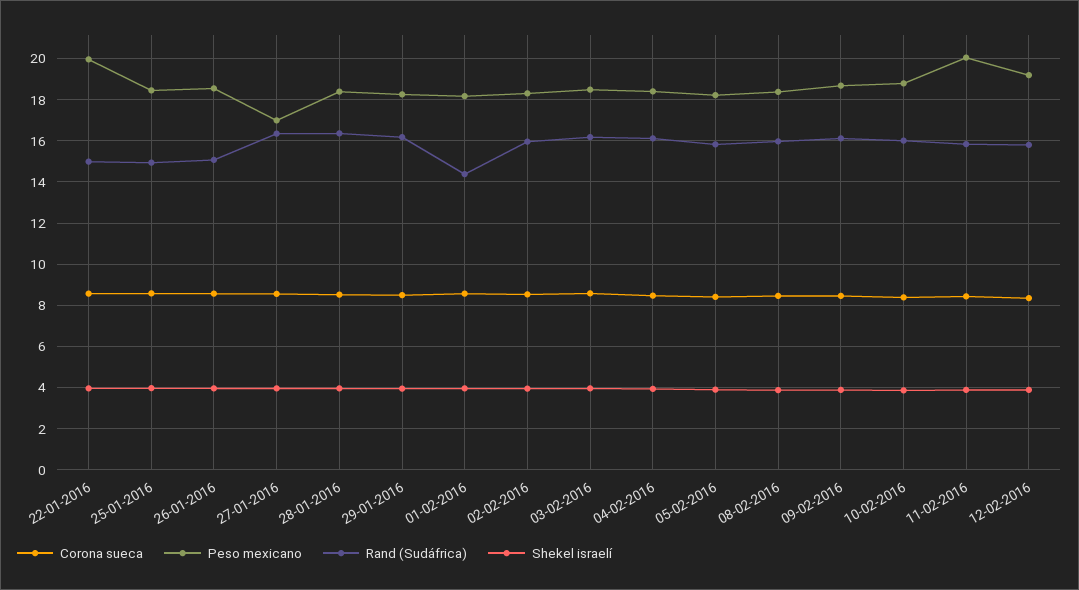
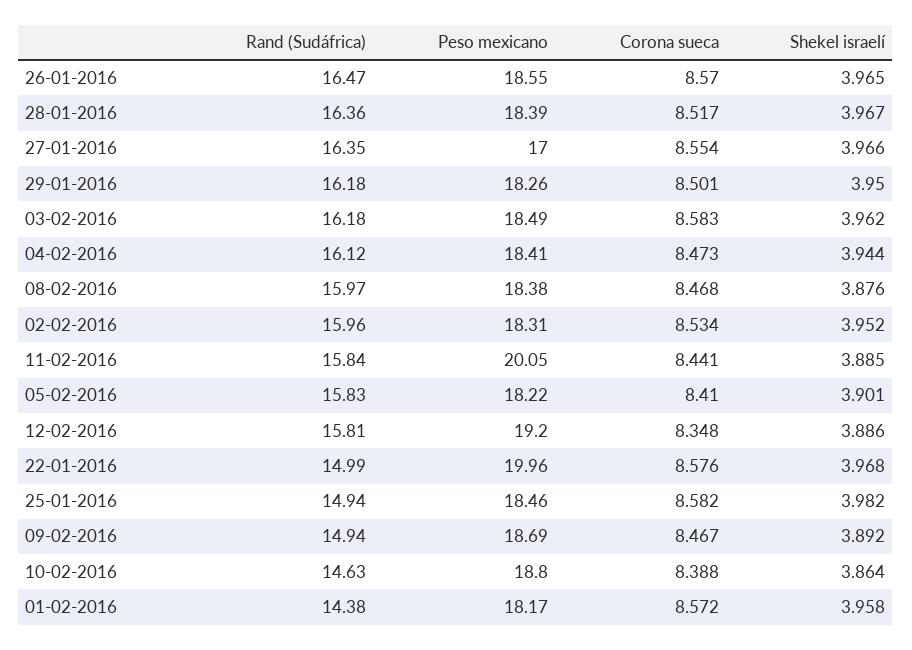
Rand (Sudáfrica), 26-01-2016: 15 -> 16.47
Rand (Sudáfrica), 09-02-2016: 16 -> 14.94
Rand (Sudáfrica), 10-02-2016: 16 -> 14.63

